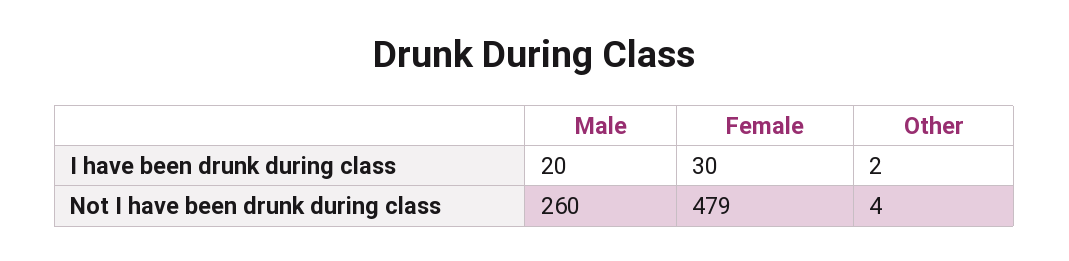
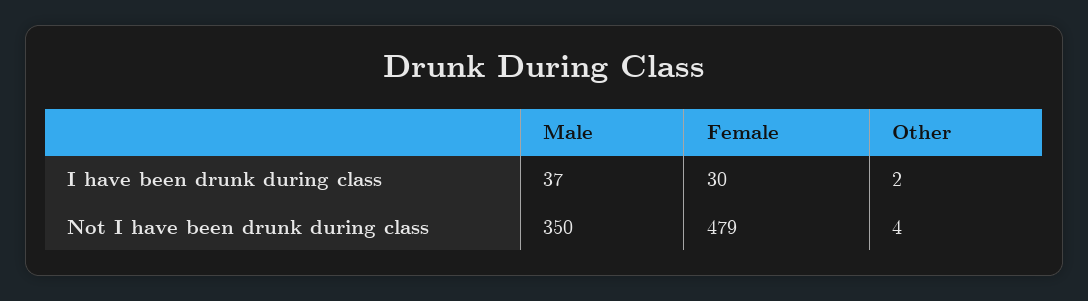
Male, I have been drunk during class: 20 -> 37
Male, Not I have been drunk during class: 260 -> 350

